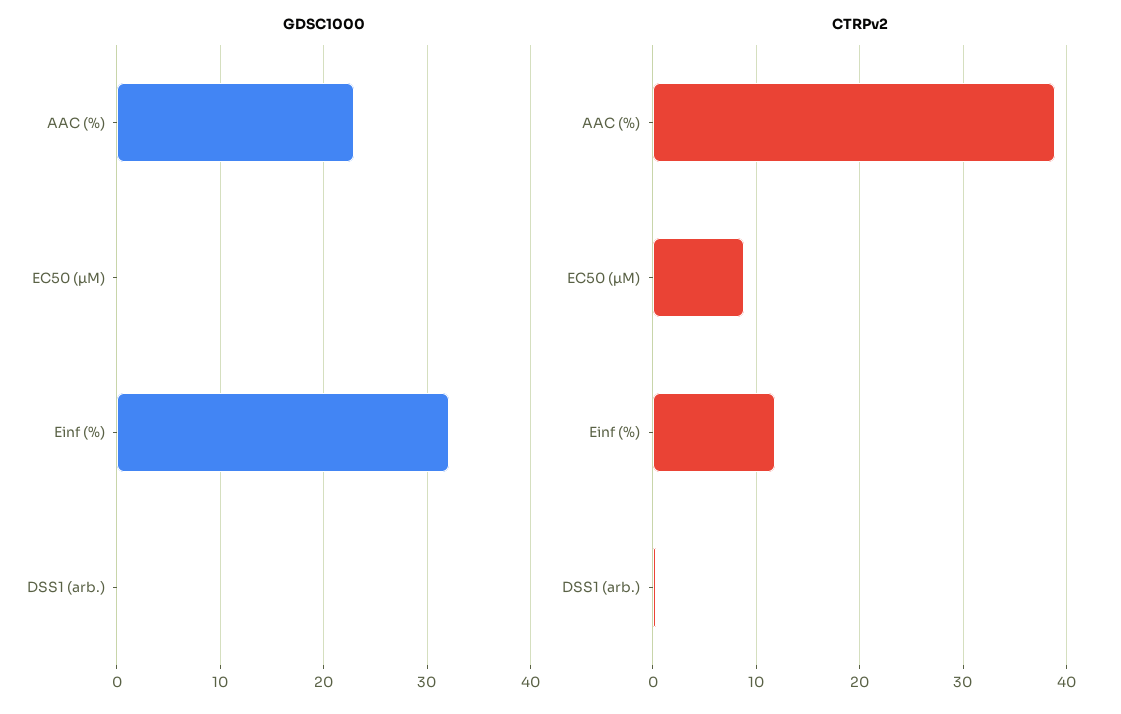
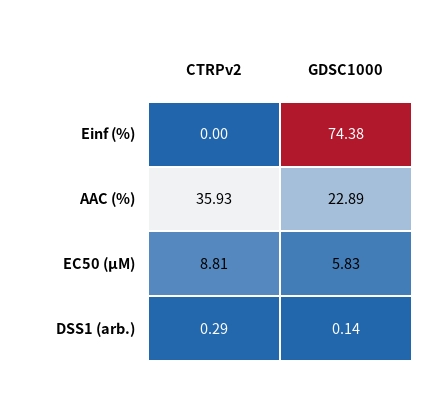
GDSC1000, EC50 (µM): 0 -> 5.83
GDSC1000, Einf (%): 32 -> 74.38
CTRPv2, AAC (%): 39 -> 35.93
CTRPv2, Einf (%): 12 -> 0

